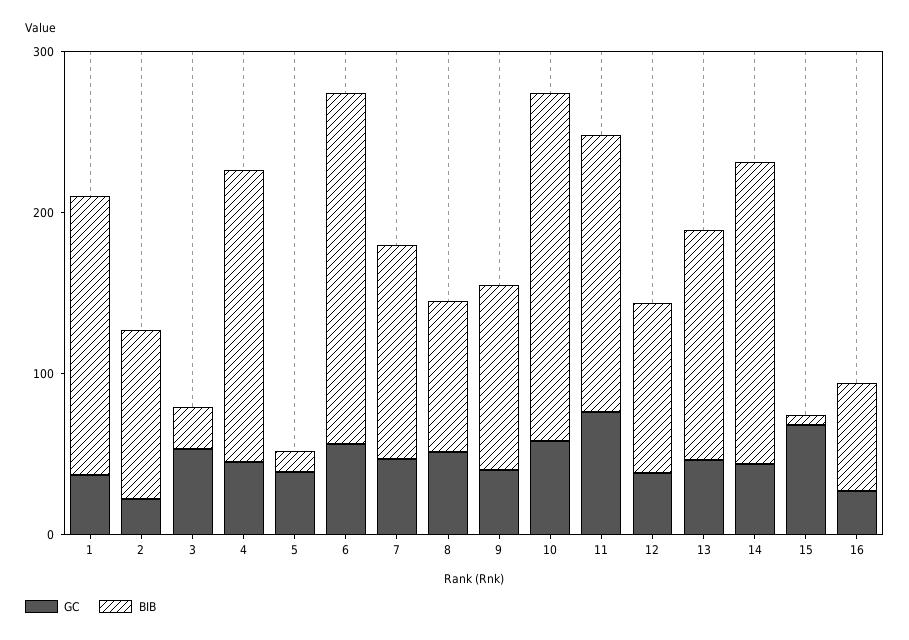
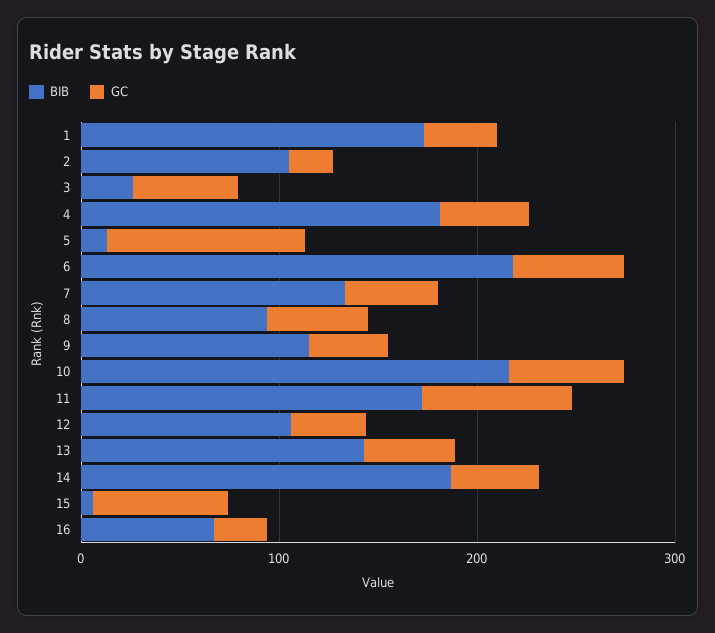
GC, 5: 40 -> 100

